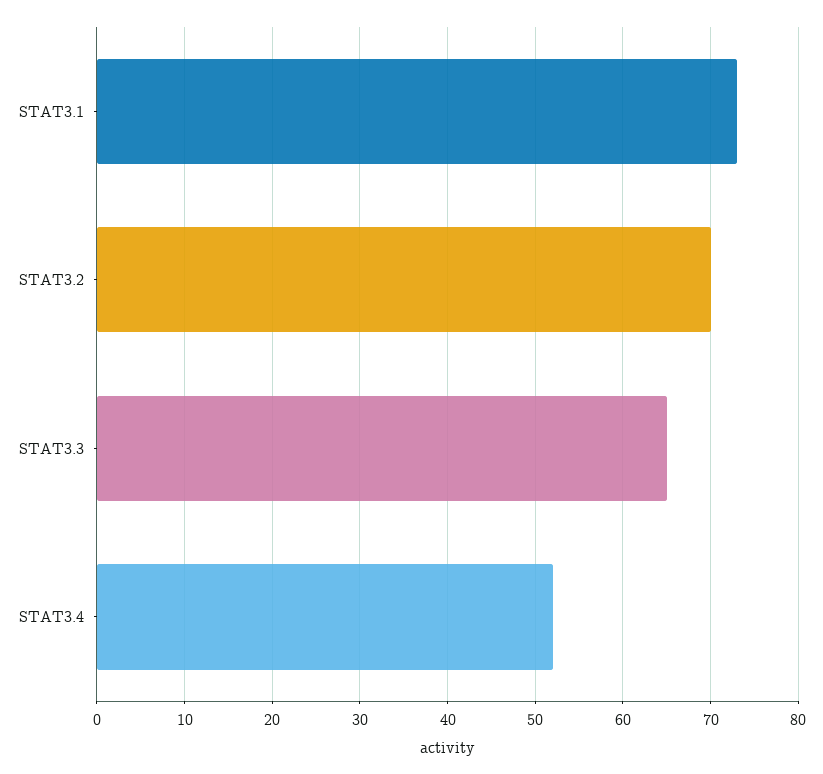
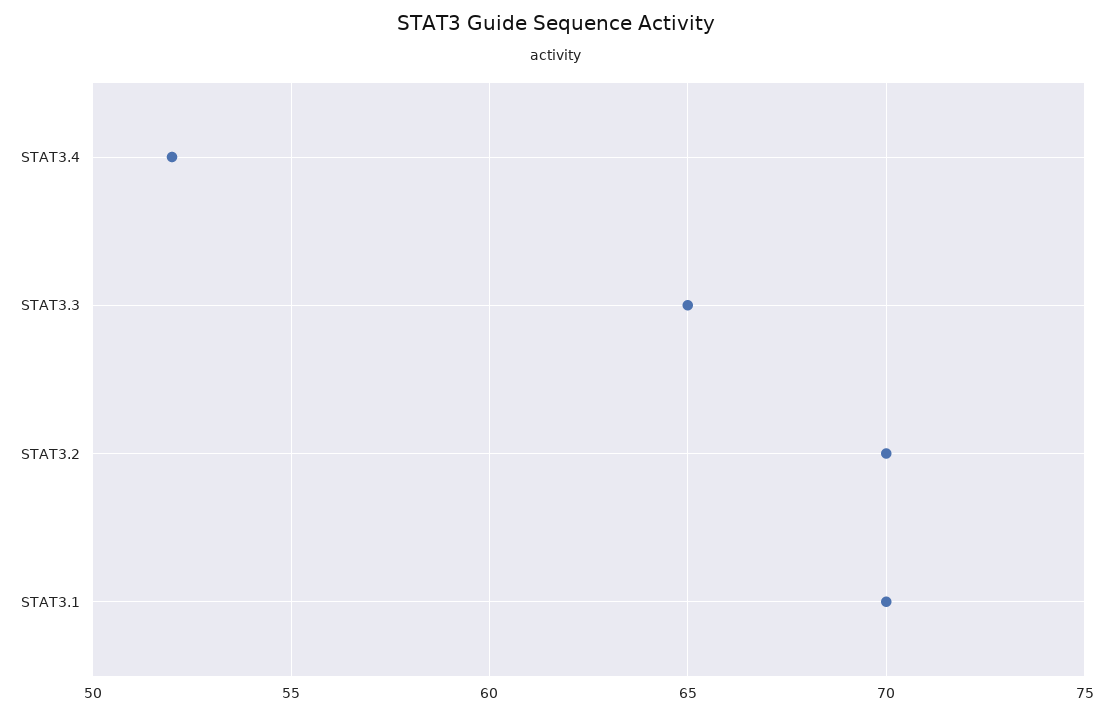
STAT3.1: 73 -> 70

